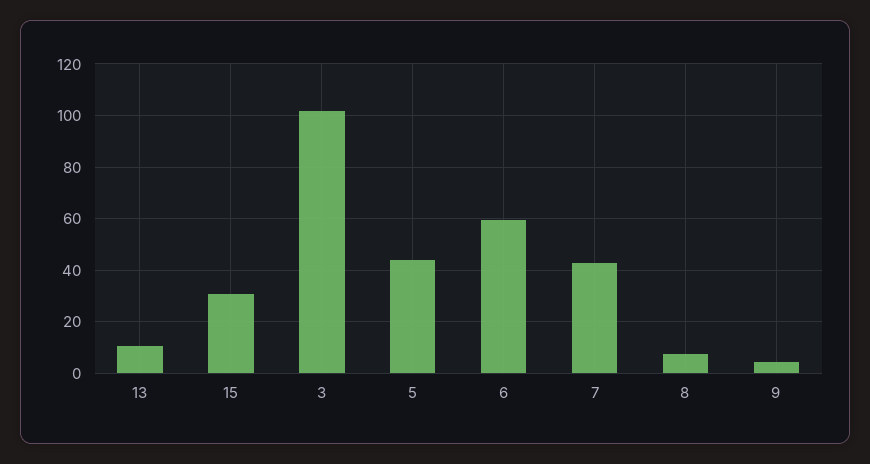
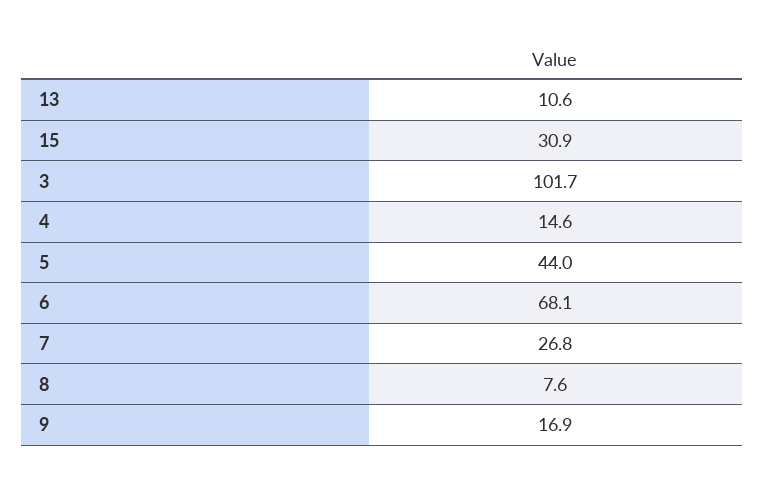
6: 60 -> 68.1
7: 42.5 -> 26.8
9: 5 -> 16.9
4: none -> 14.6

